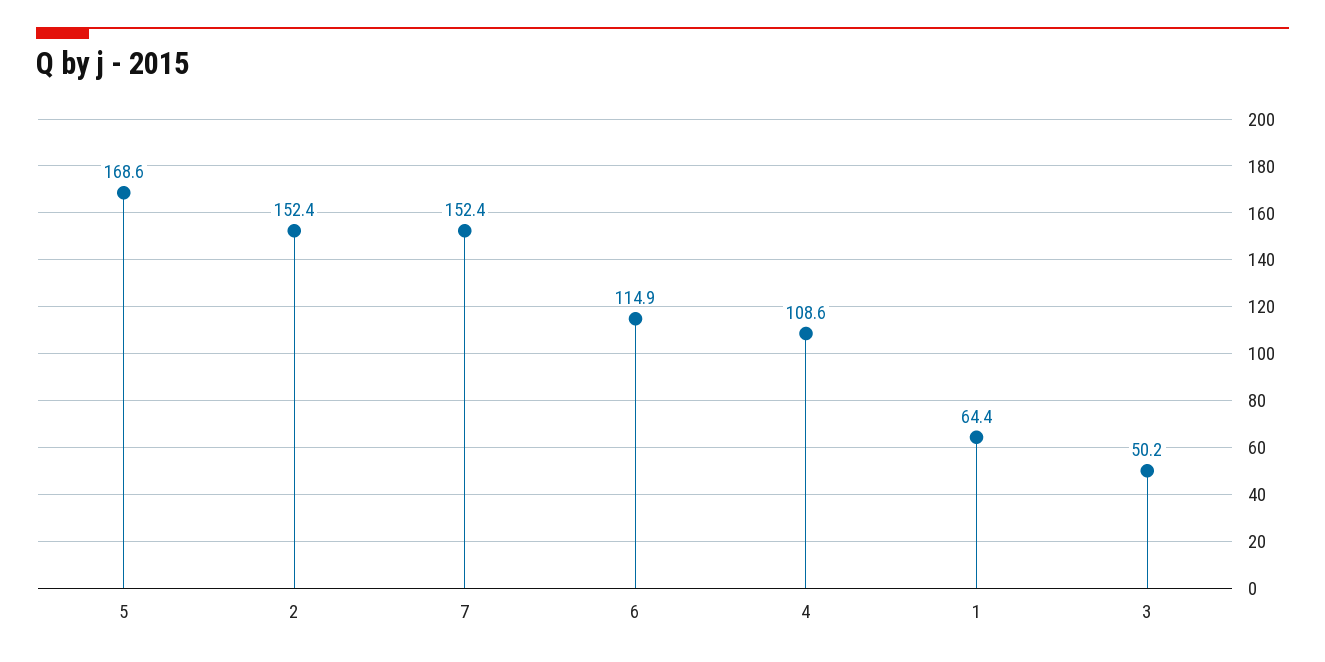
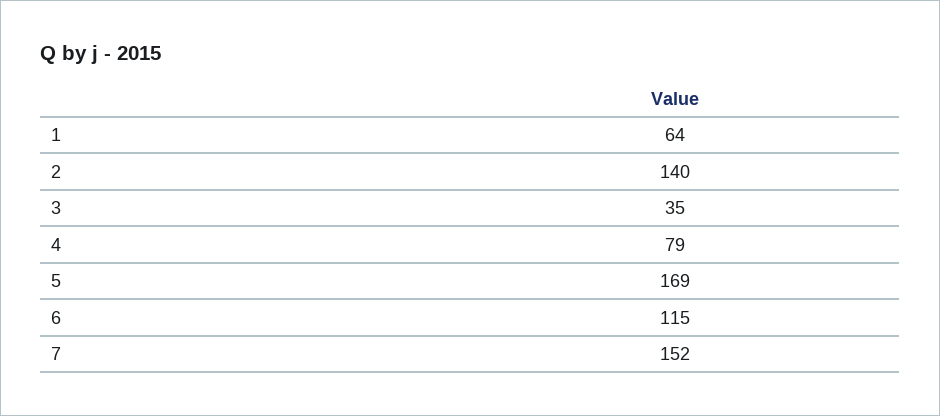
2: 152.4 -> 140
4: 108.6 -> 79
3: 50.2 -> 35

